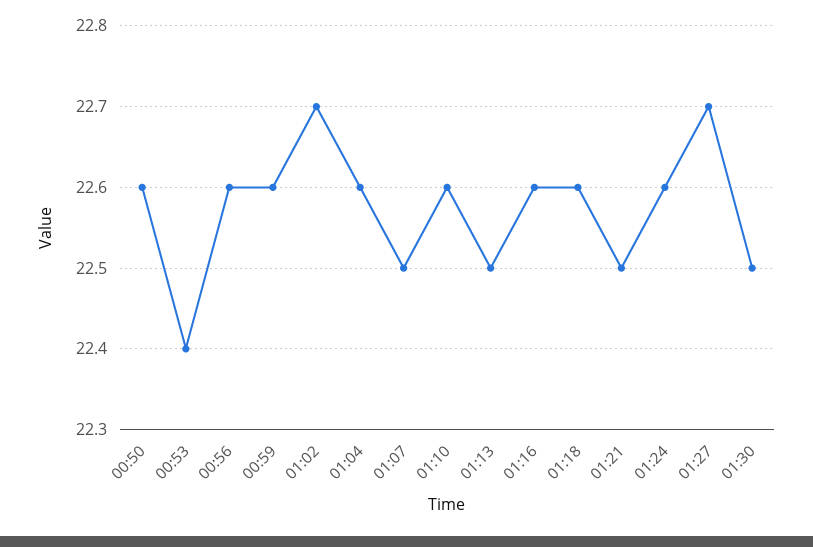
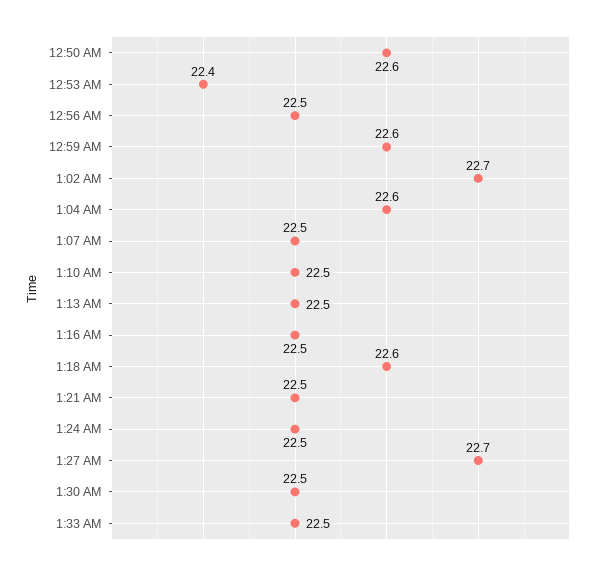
00:56: 22.6 -> 22.5
01:10: 22.6 -> 22.5
01:16: 22.6 -> 22.5
01:24: 22.6 -> 22.5
1:33 AM: none -> 22.5

